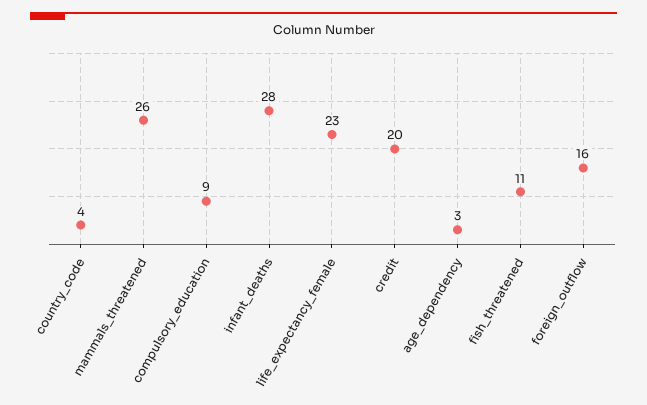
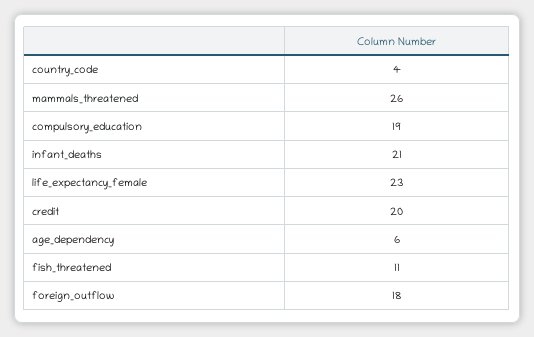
compulsory_education: 9 -> 19
infant_deaths: 28 -> 21
age_dependency: 3 -> 6
foreign_outflow: 16 -> 18

